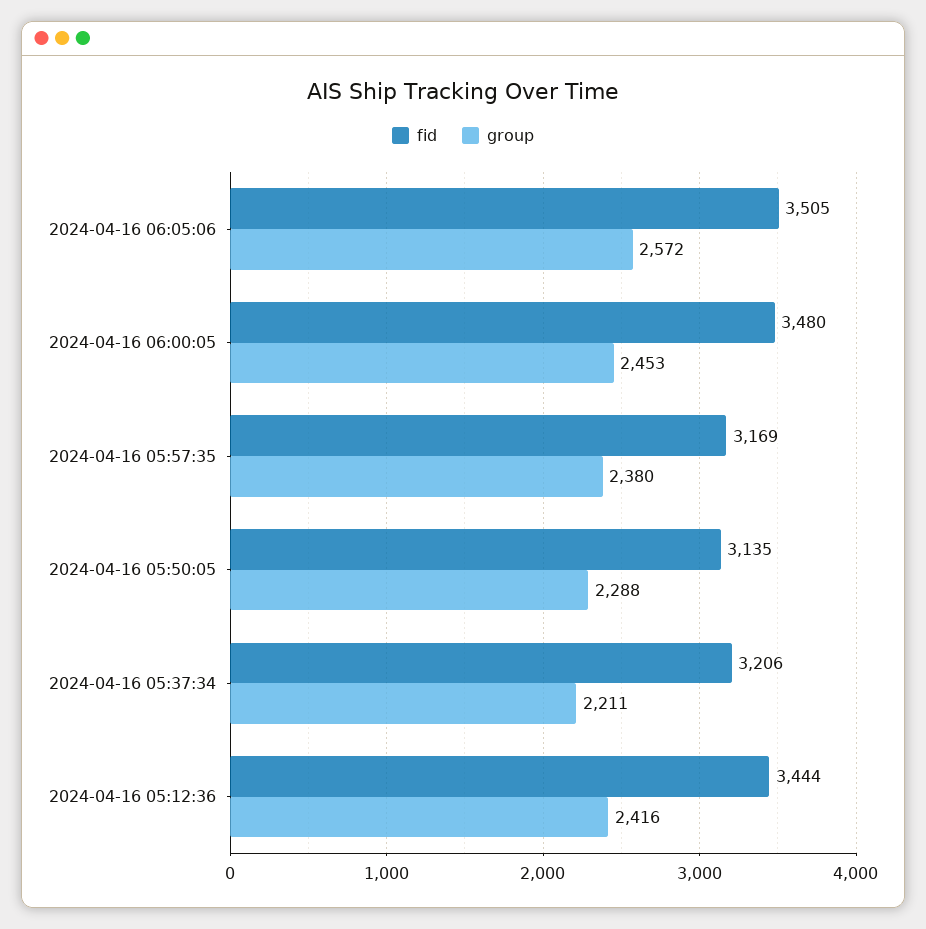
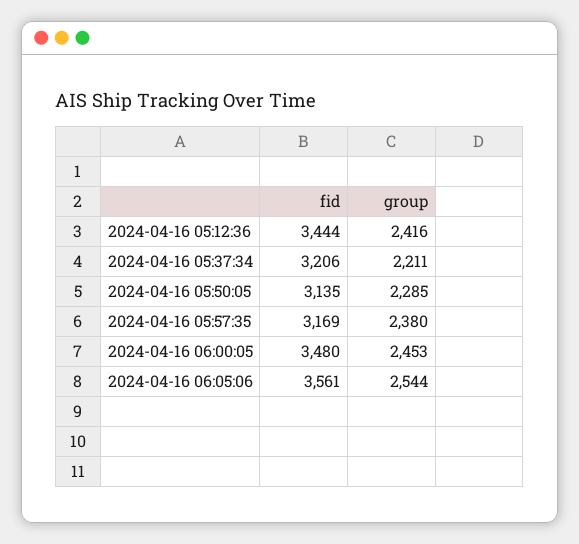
fid, 2024-04-16 06:05:06: 3505 -> 3561
group, 2024-04-16 06:05:06: 2572 -> 2544
group, 2024-04-16 05:50:05: 2288 -> 2285

